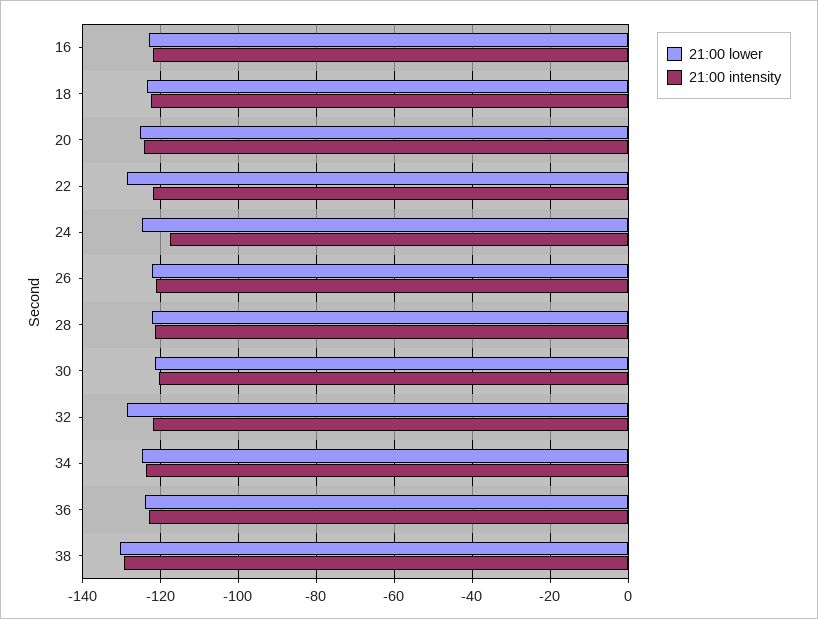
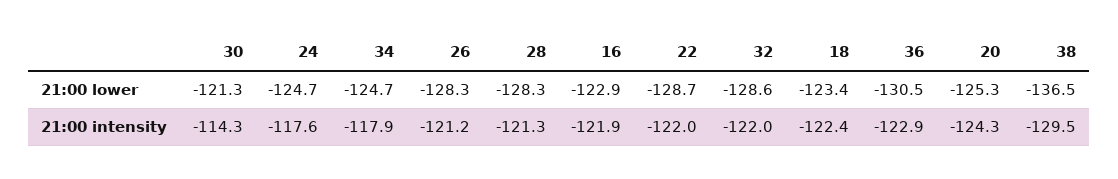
21:00 lower, 26: -122 -> -128.3
21:00 lower, 28: -122 -> -128.3
21:00 intensity, 30: -120 -> -114.3
21:00 intensity, 34: -124 -> -117.9
21:00 lower, 36: -124 -> -130.5
21:00 lower, 38: -130 -> -136.5

